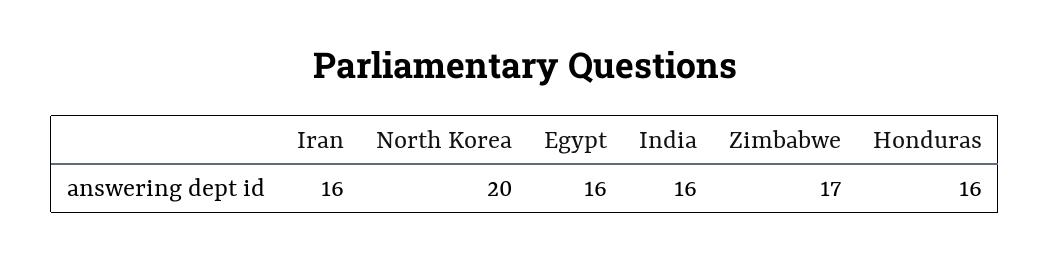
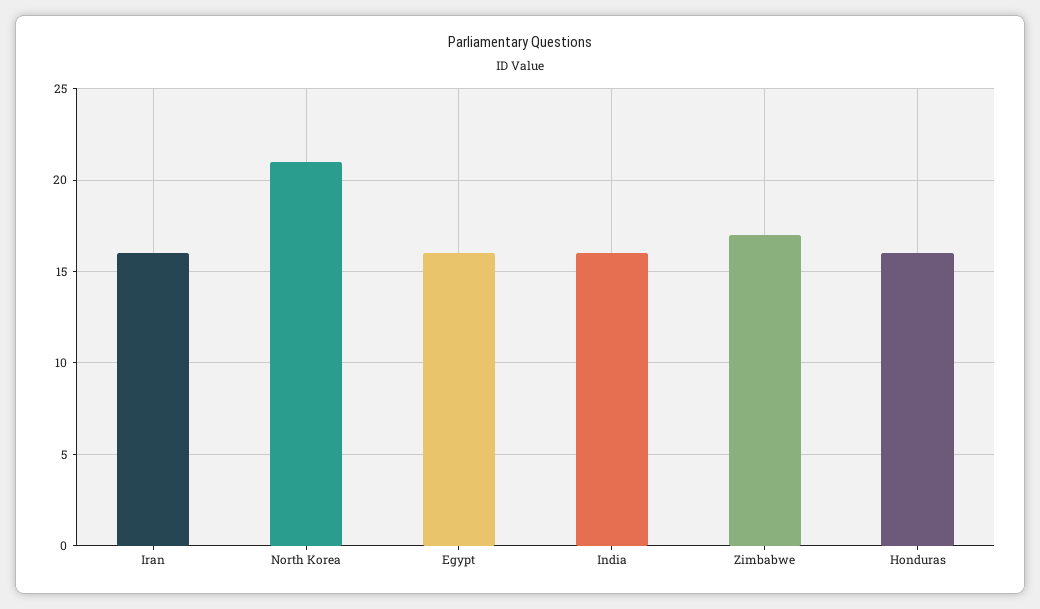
North Korea: 20 -> 21

